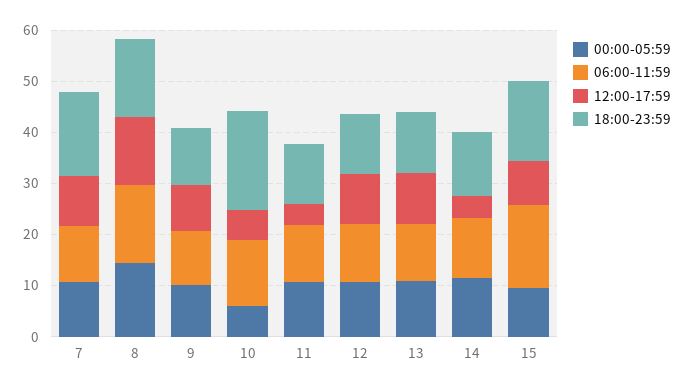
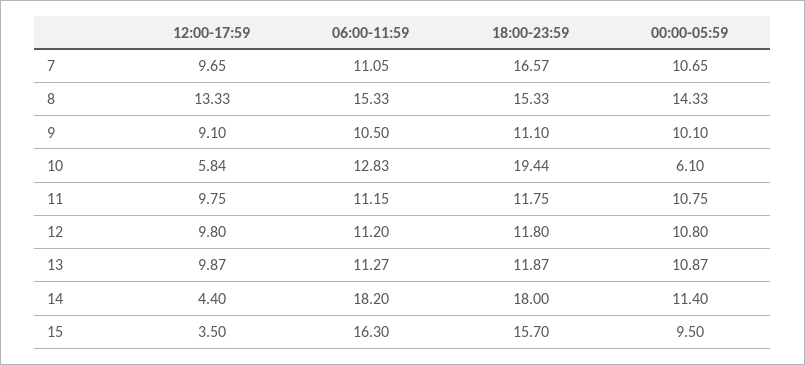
12:00-17:59, 11: 4 -> 9.75
06:00-11:59, 14: 12 -> 18.2
18:00-23:59, 14: 12 -> 18
12:00-17:59, 15: 8 -> 3.5

